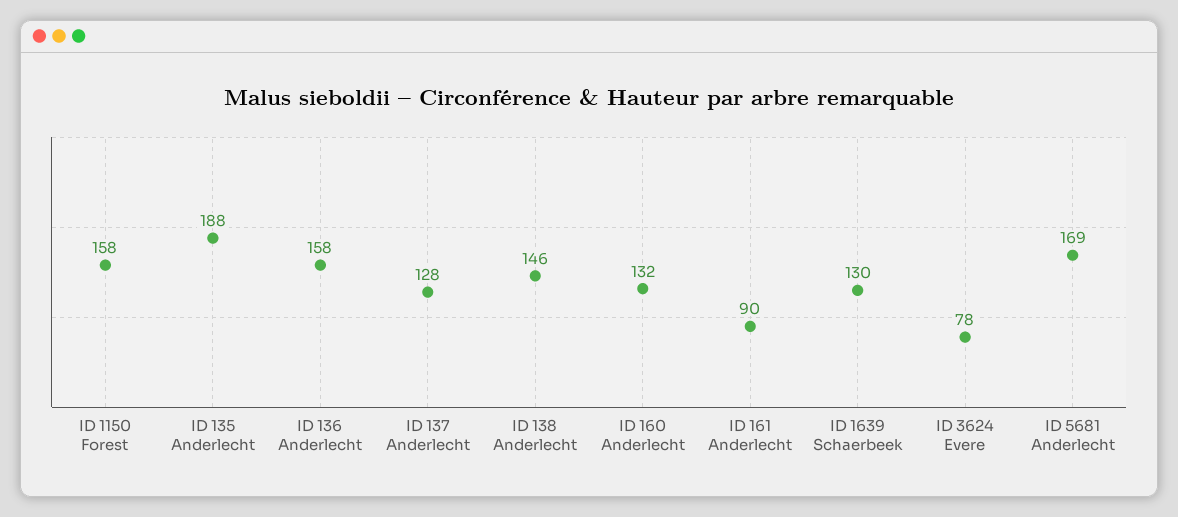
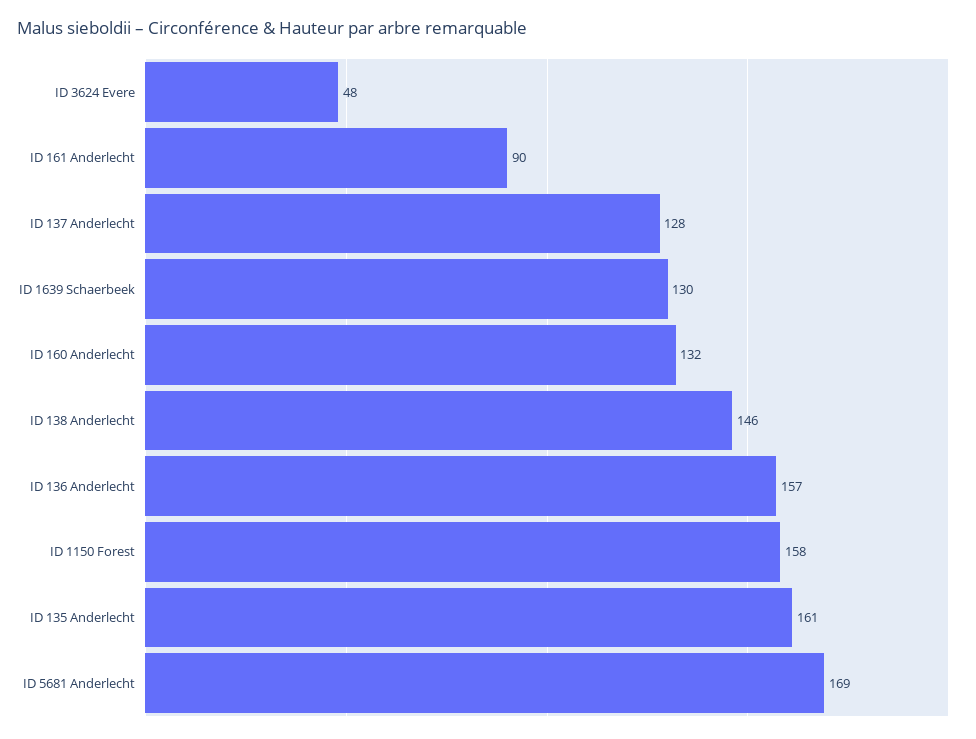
ID 135 Anderlecht: 188 -> 161
ID 136 Anderlecht: 158 -> 157
ID 3624 Evere: 78 -> 48

